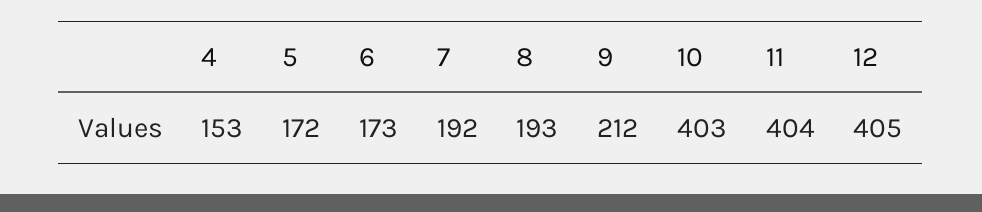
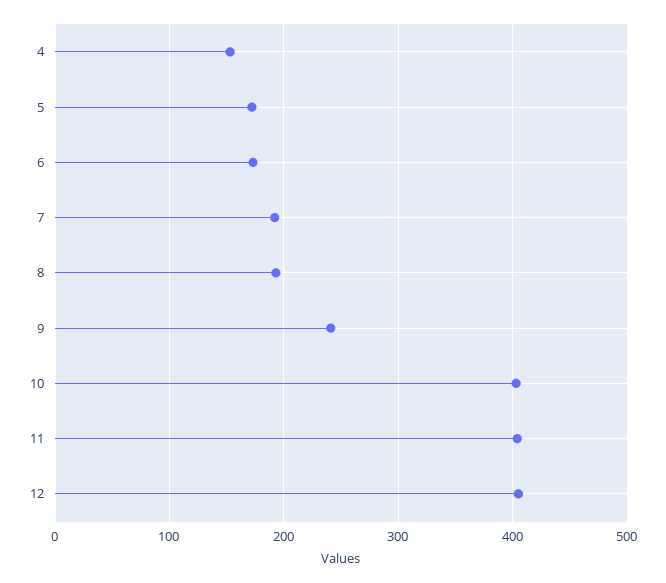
9: 212 -> 240

